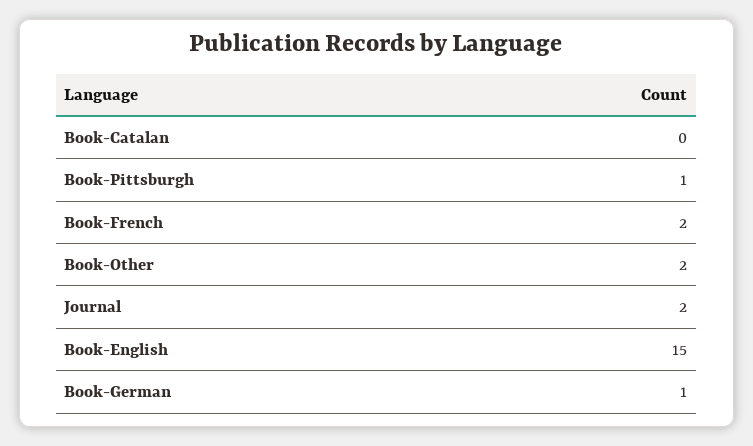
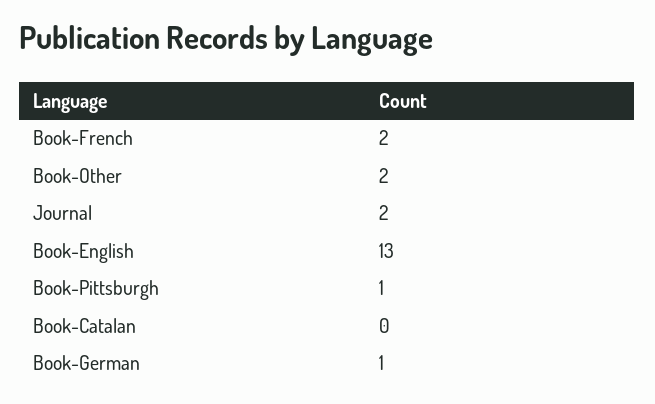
Book-English: 15 -> 13

